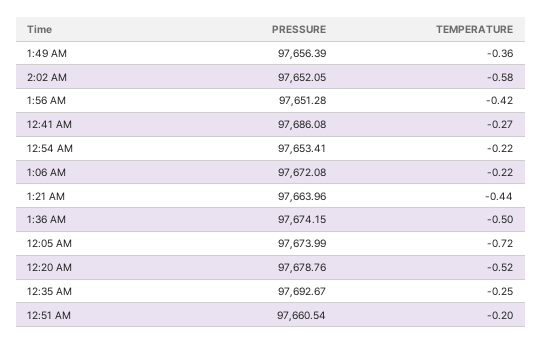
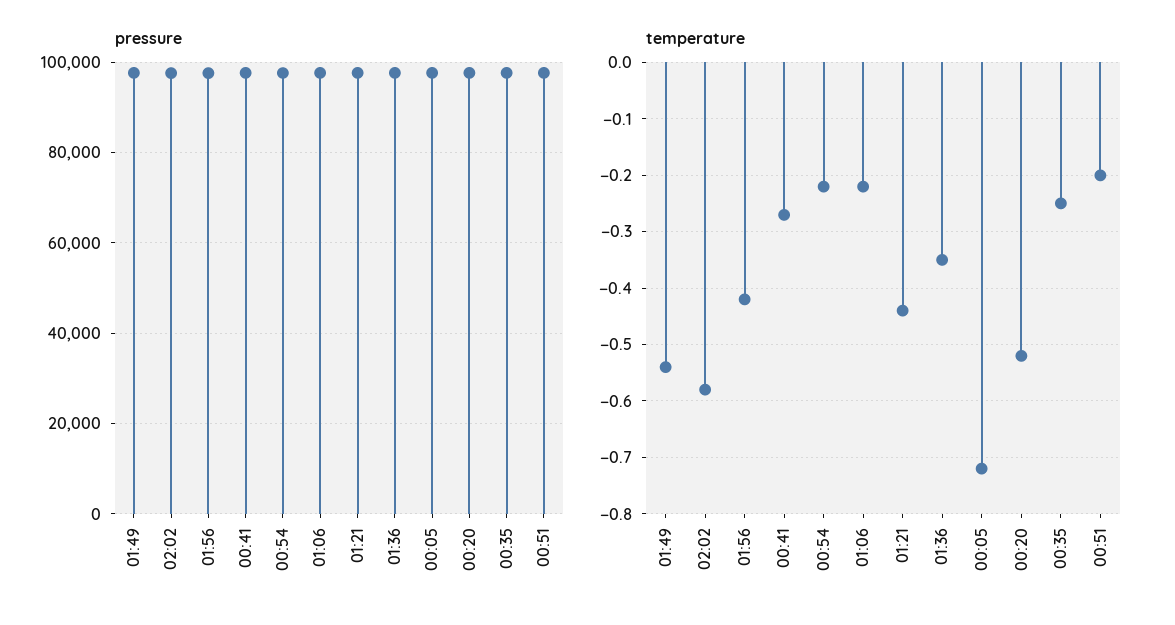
TEMPERATURE, 1:49 AM: -0.36 -> -0.55
TEMPERATURE, 1:36 AM: -0.5 -> -0.35

